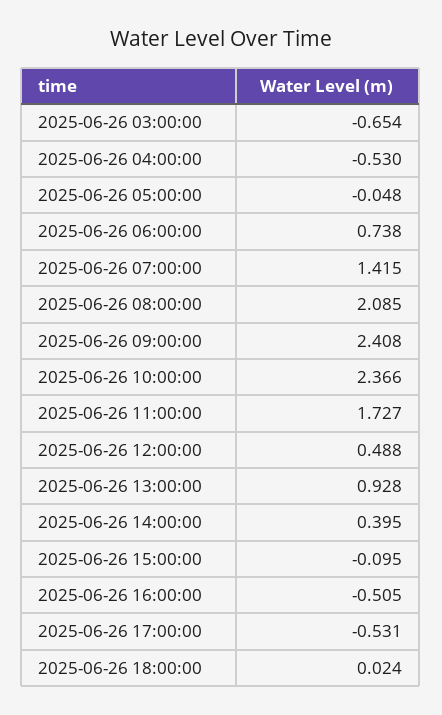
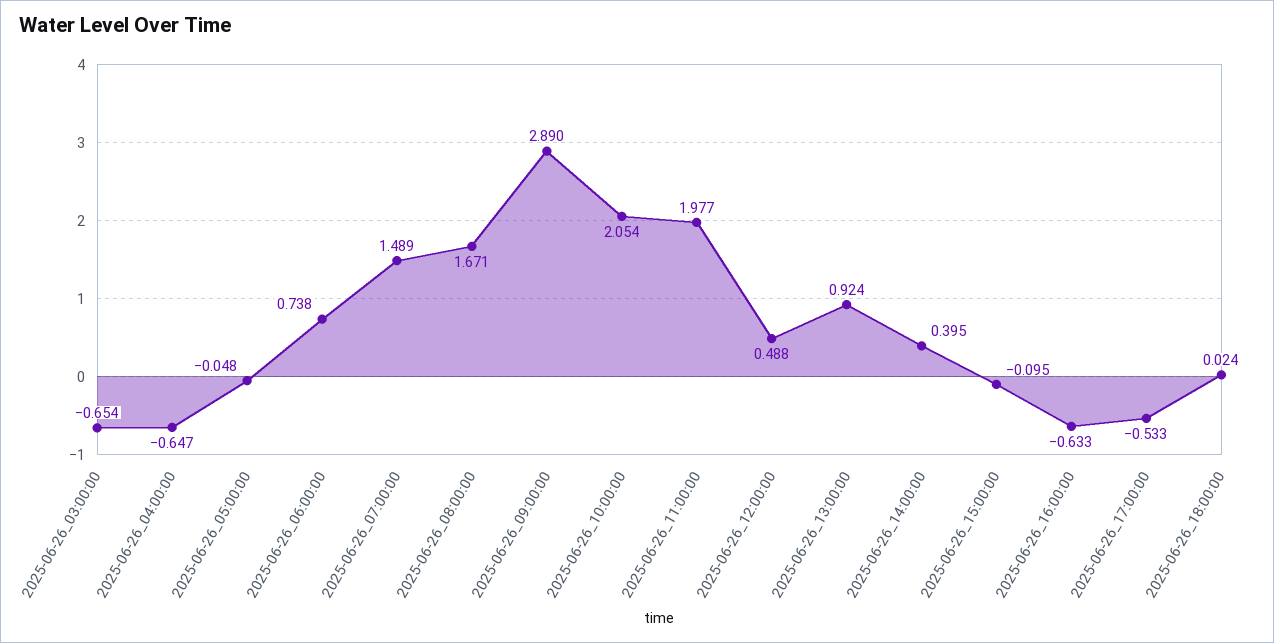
2025-06-26 04:00:00: -0.53 -> -0.647
2025-06-26 07:00:00: 1.415 -> 1.489
2025-06-26 08:00:00: 2.085 -> 1.671
2025-06-26 09:00:00: 2.408 -> 2.89
2025-06-26 10:00:00: 2.366 -> 2.054
2025-06-26 11:00:00: 1.727 -> 1.977
2025-06-26 13:00:00: 0.928 -> 0.924
2025-06-26 16:00:00: -0.505 -> -0.633
2025-06-26 17:00:00: -0.531 -> -0.533

